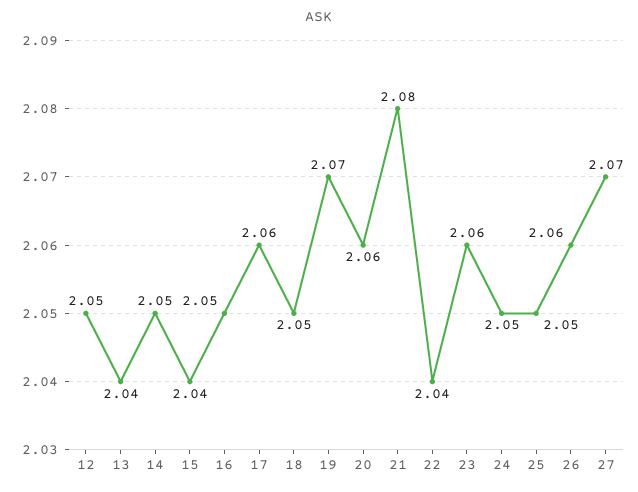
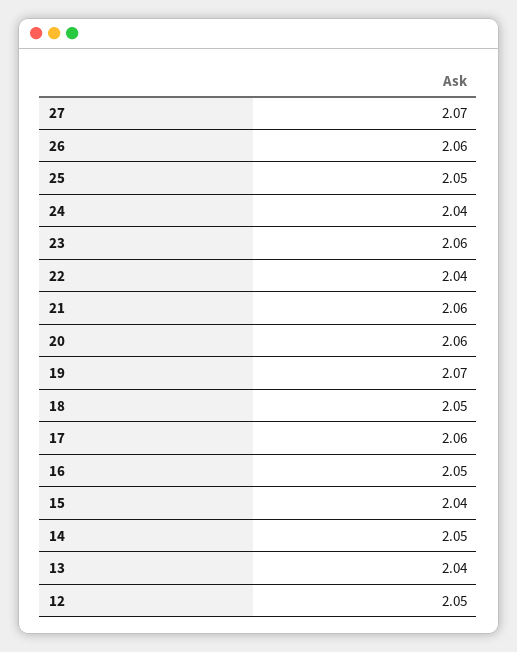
21: 2.08 -> 2.06
24: 2.05 -> 2.04

